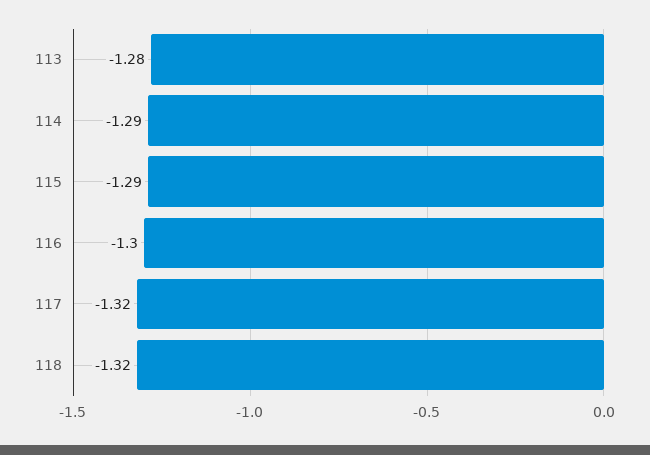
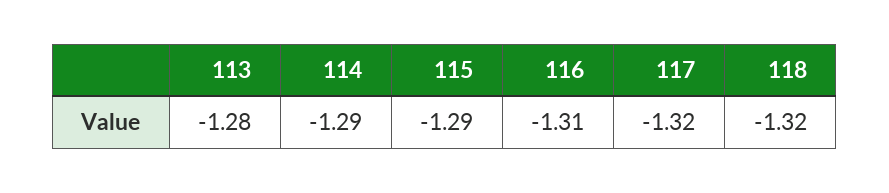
116: -1.3 -> -1.31

